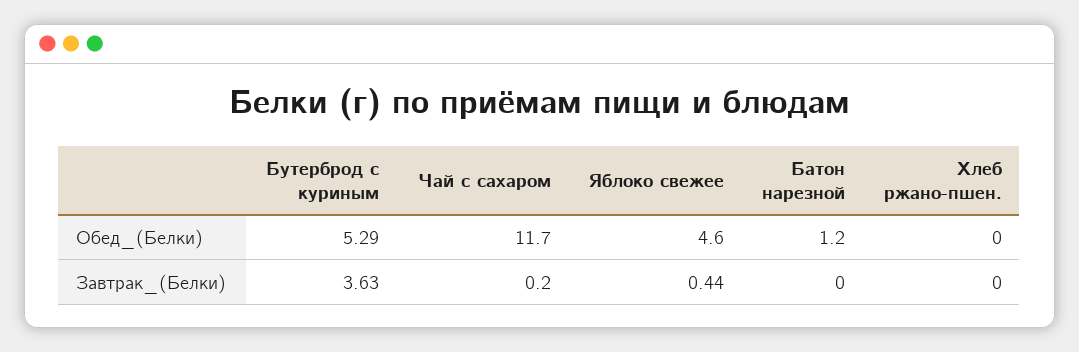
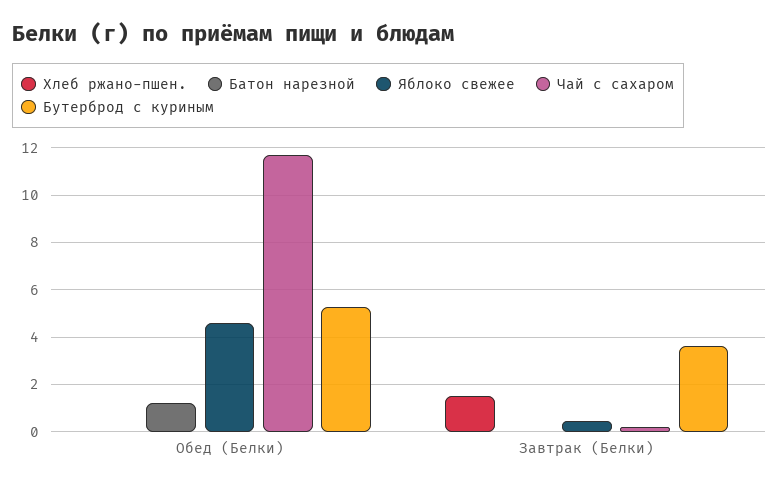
Хлеб ржано-пшен., Завтрак_(Белки): 0 -> 1.5

